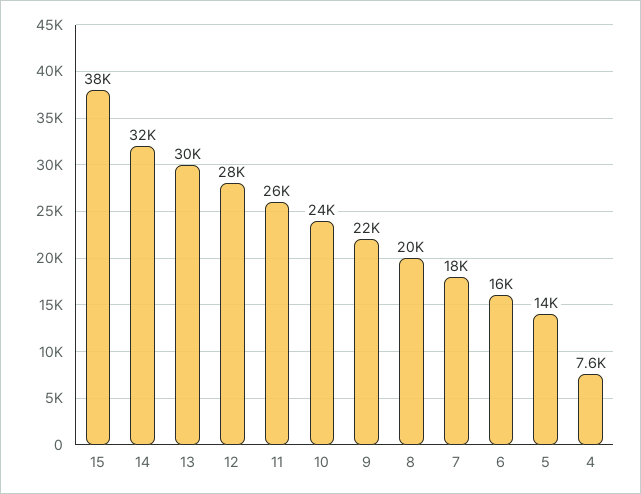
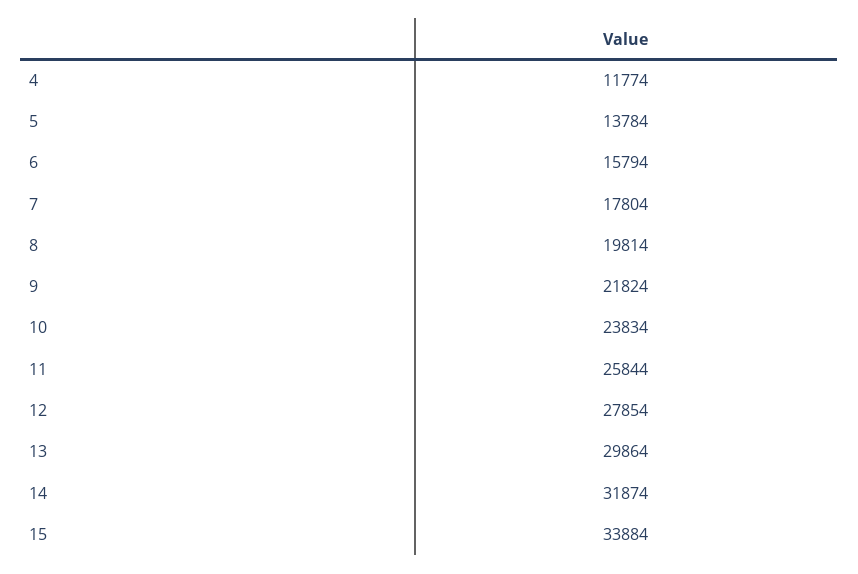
15: 38000 -> 33884
4: 7600 -> 11774

